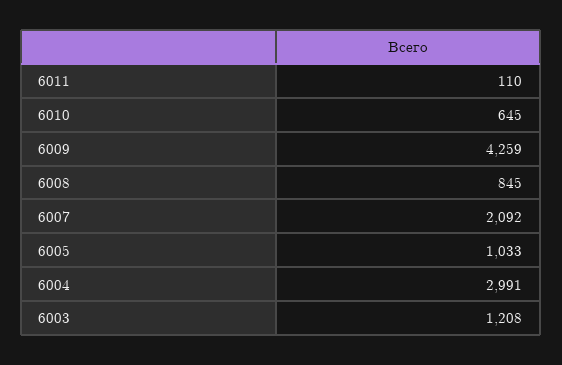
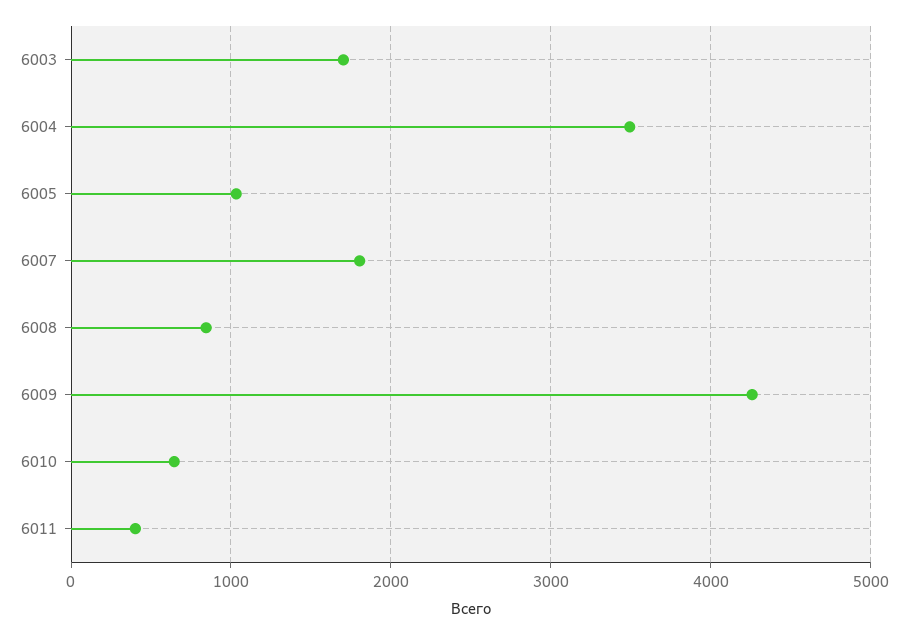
6011: 110 -> 400
6007: 2092 -> 1800
6004: 2991 -> 3500
6003: 1208 -> 1700

